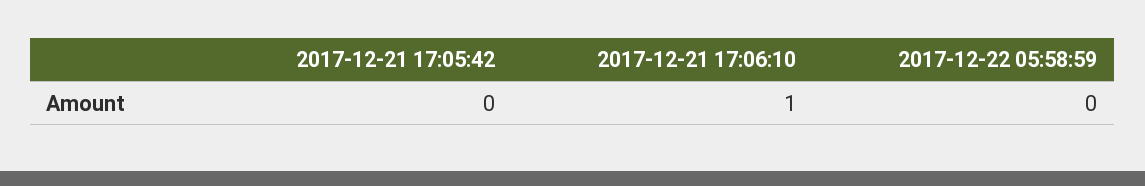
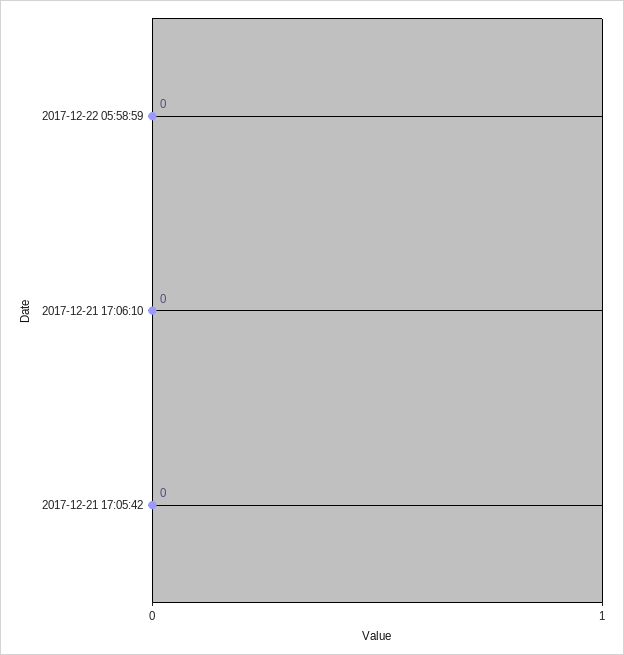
2017-12-21 17:06:10: 1 -> 0

